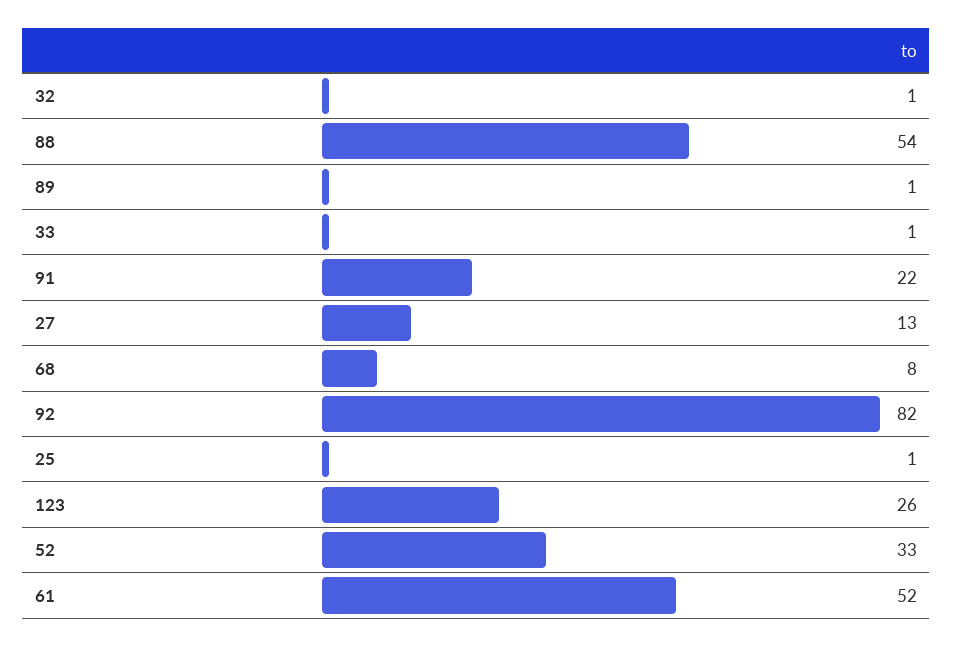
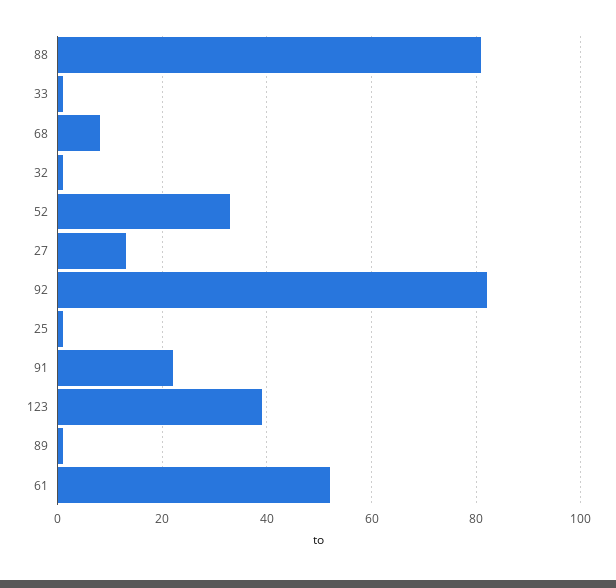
88: 54 -> 80
123: 26 -> 40

